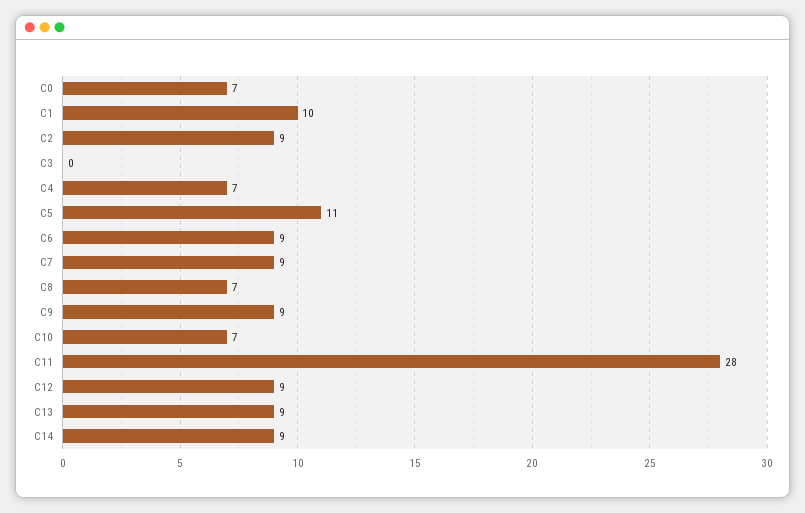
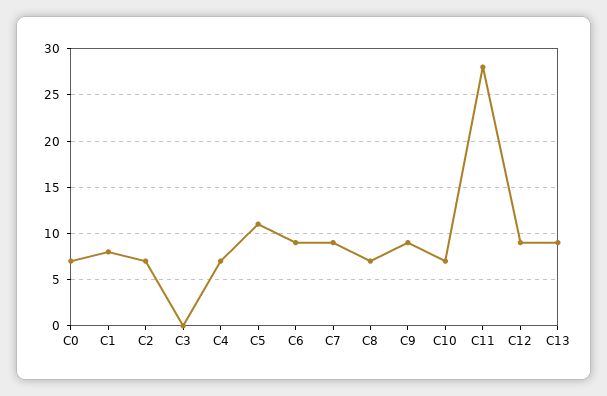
C1: 10 -> 8
C2: 9 -> 7
C14: 9 -> none

